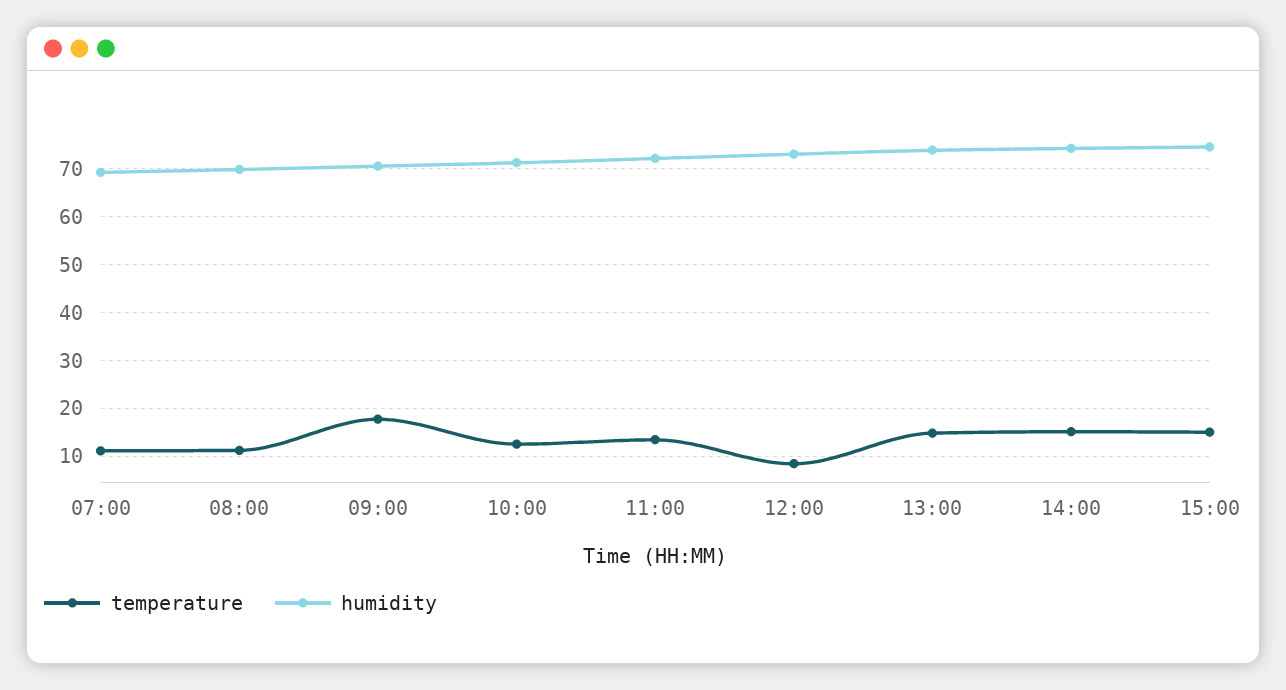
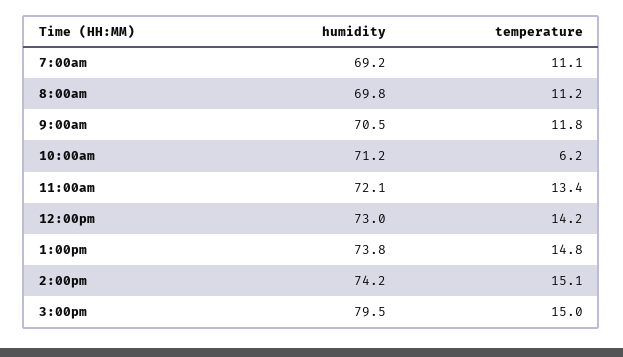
temperature, 09:00: 18 -> 11.8
temperature, 10:00: 12 -> 6.2
temperature, 12:00: 8 -> 14.2
humidity, 15:00: 74 -> 79.5

